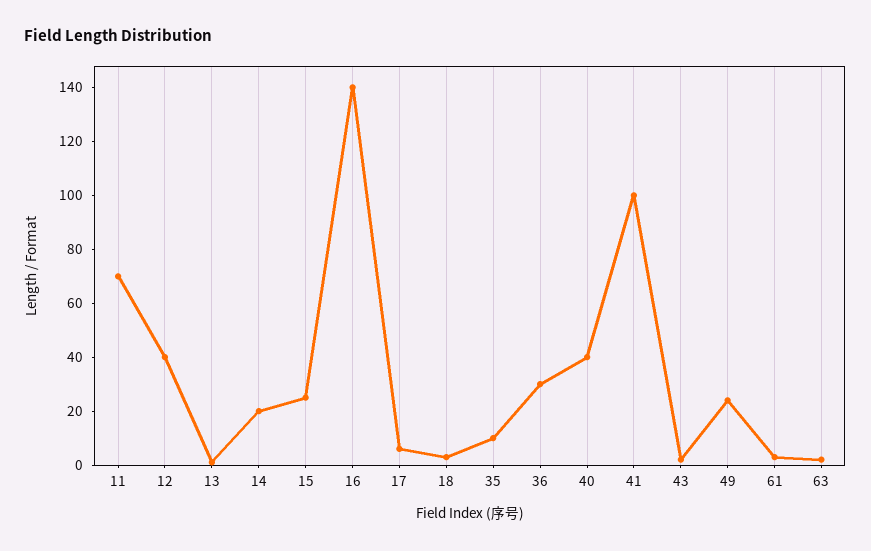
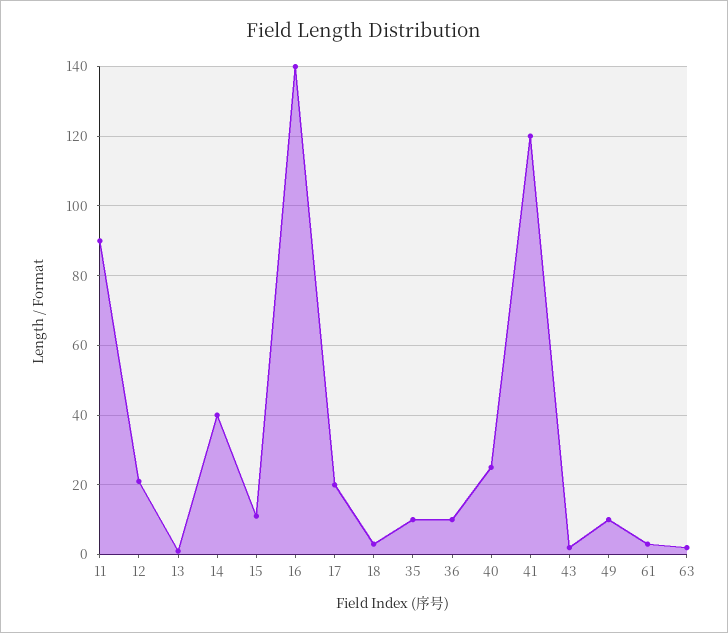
11: 70 -> 90
12: 40 -> 20
14: 20 -> 40
15: 25 -> 10
17: 5 -> 20
36: 30 -> 10
40: 40 -> 25
41: 100 -> 120
49: 25 -> 10

